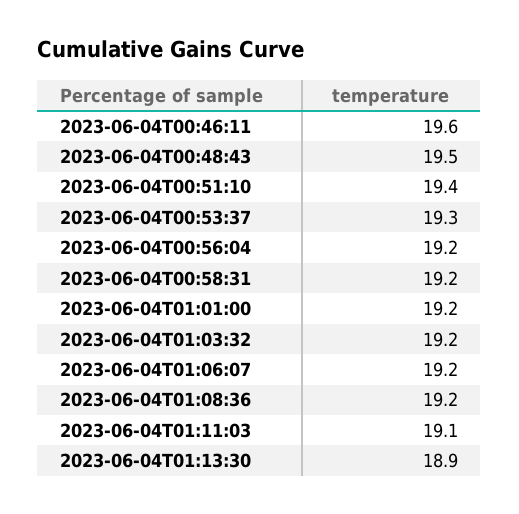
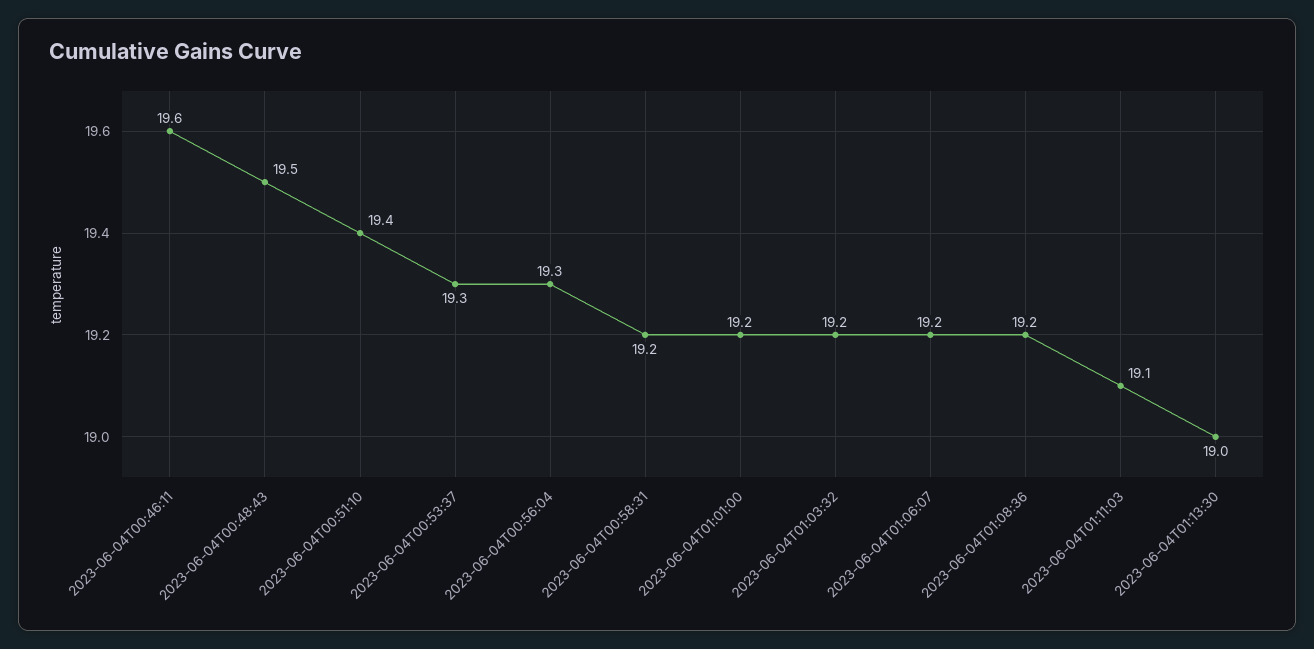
2023-06-04T00:56:04: 19.2 -> 19.3
2023-06-04T01:13:30: 18.9 -> 19

